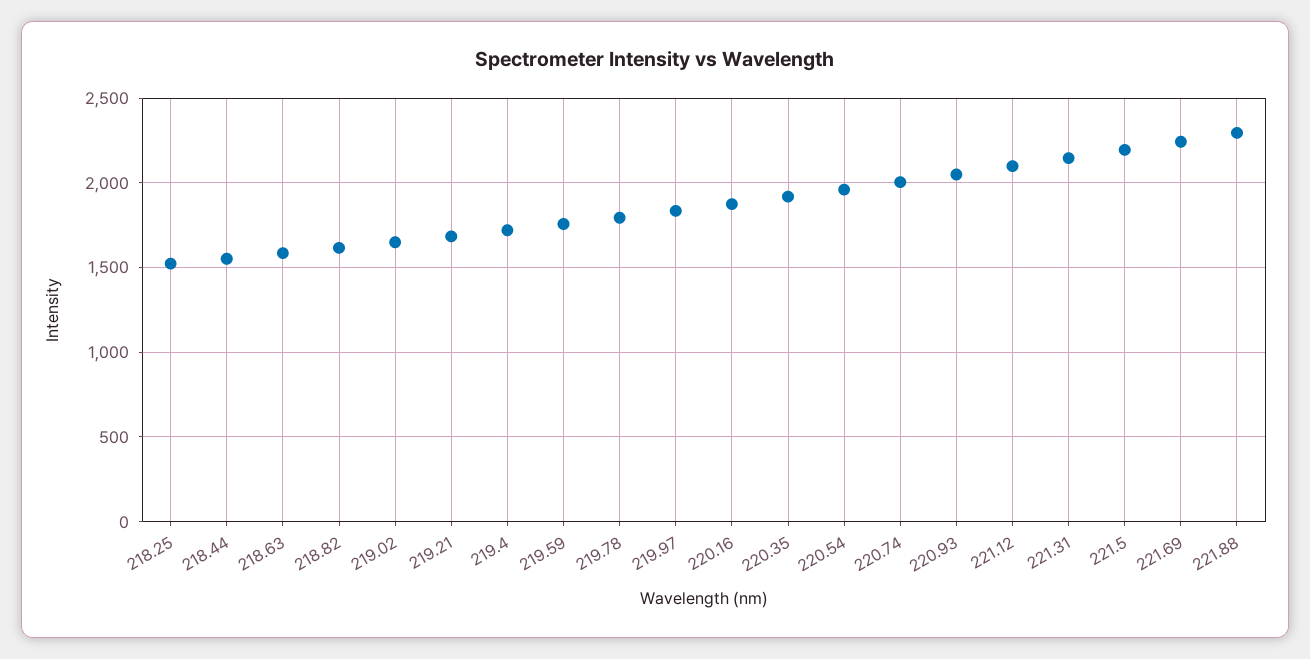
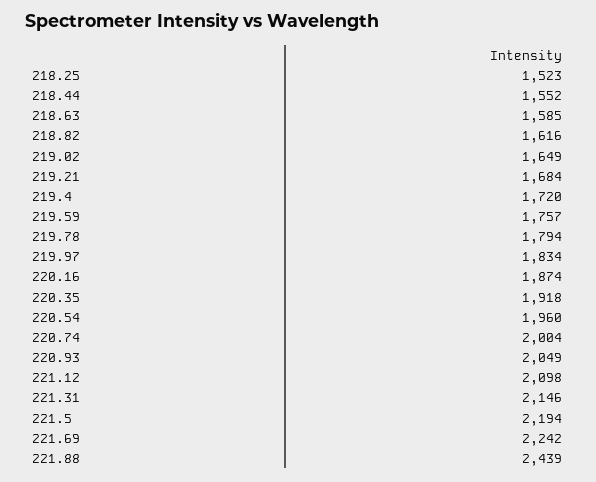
221.88: 2300 -> 2439

